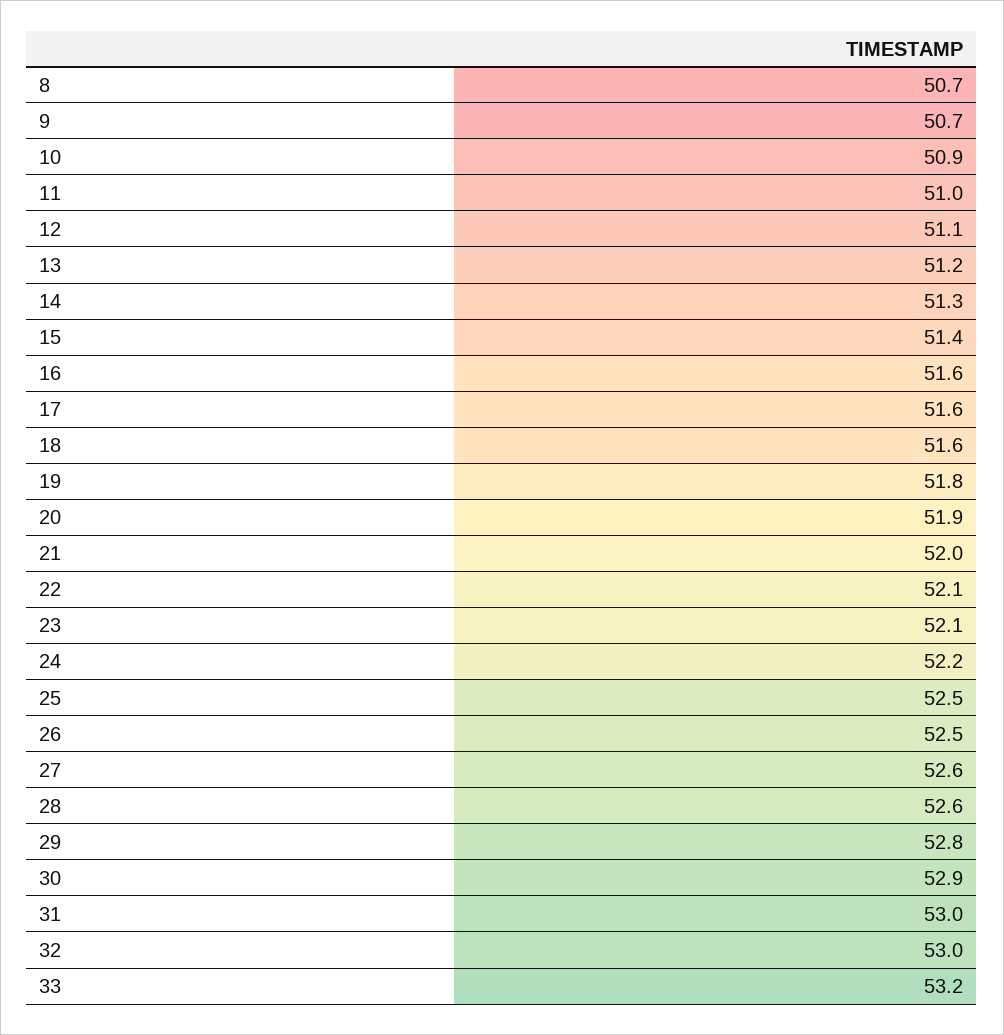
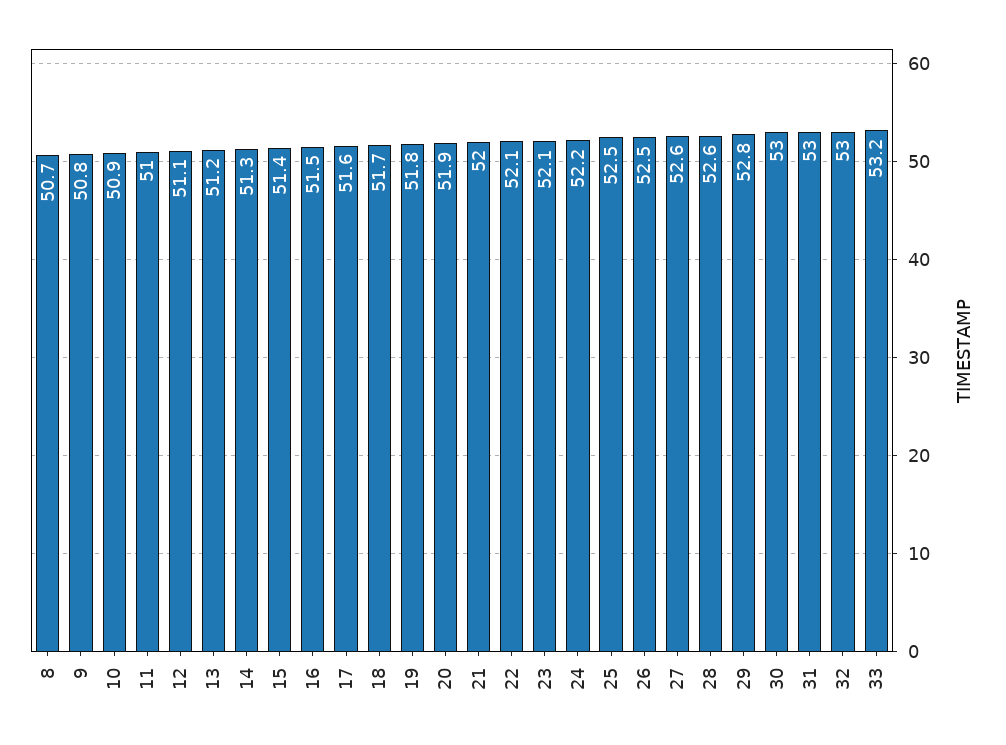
9: 50.7 -> 50.8
16: 51.6 -> 51.5
18: 51.6 -> 51.7
30: 52.9 -> 53

